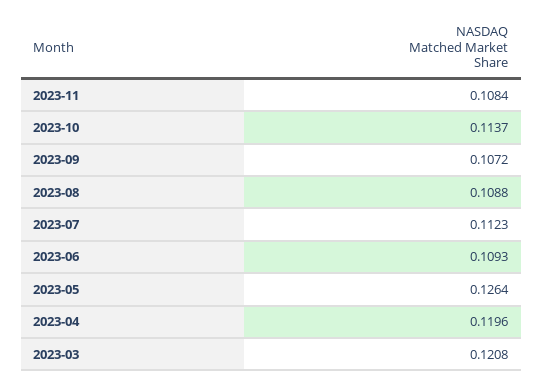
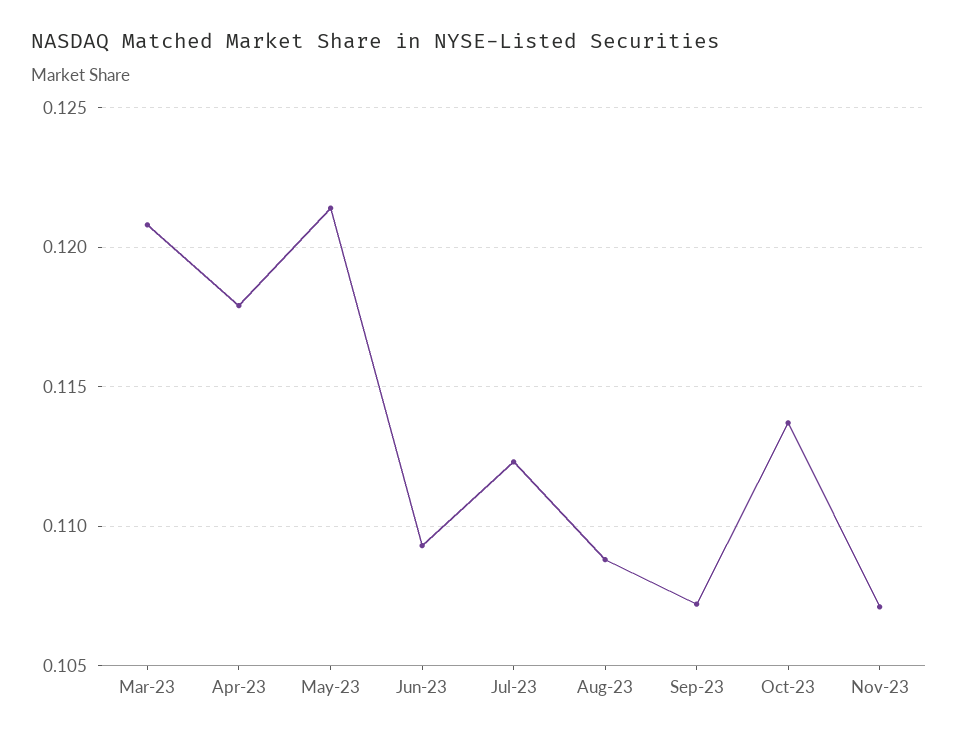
2023-11: 0.1084 -> 0.107
2023-05: 0.1264 -> 0.1215
2023-04: 0.1196 -> 0.118

